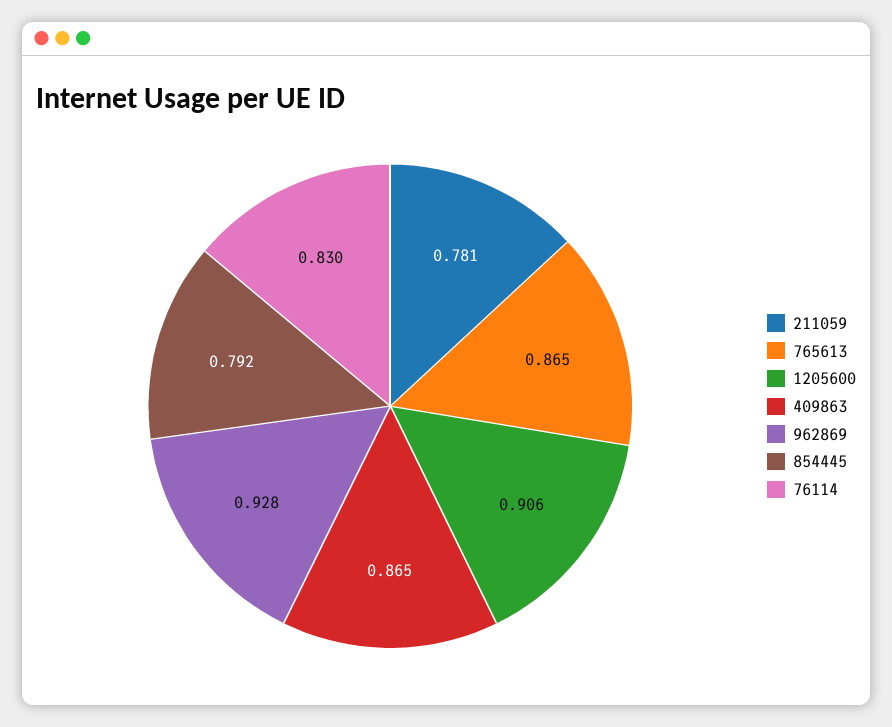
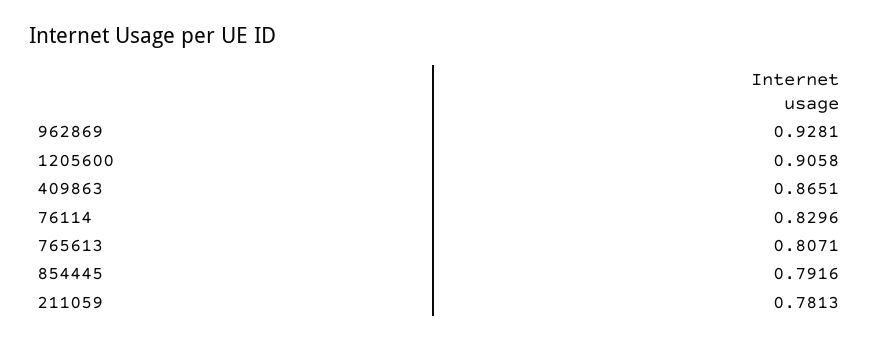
765613: 0.865 -> 0.8071

